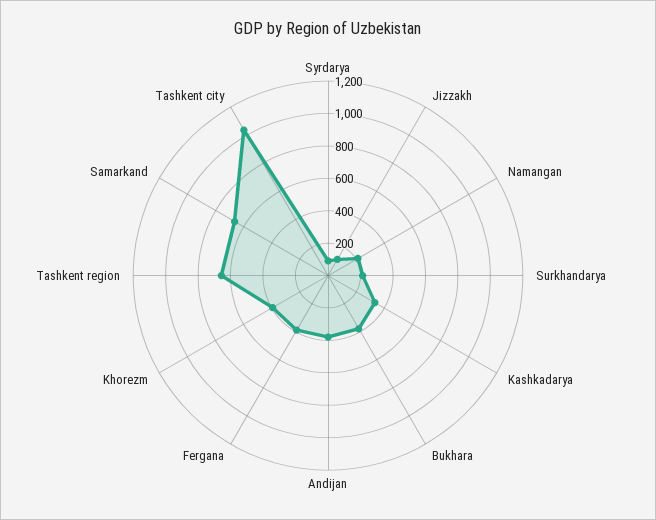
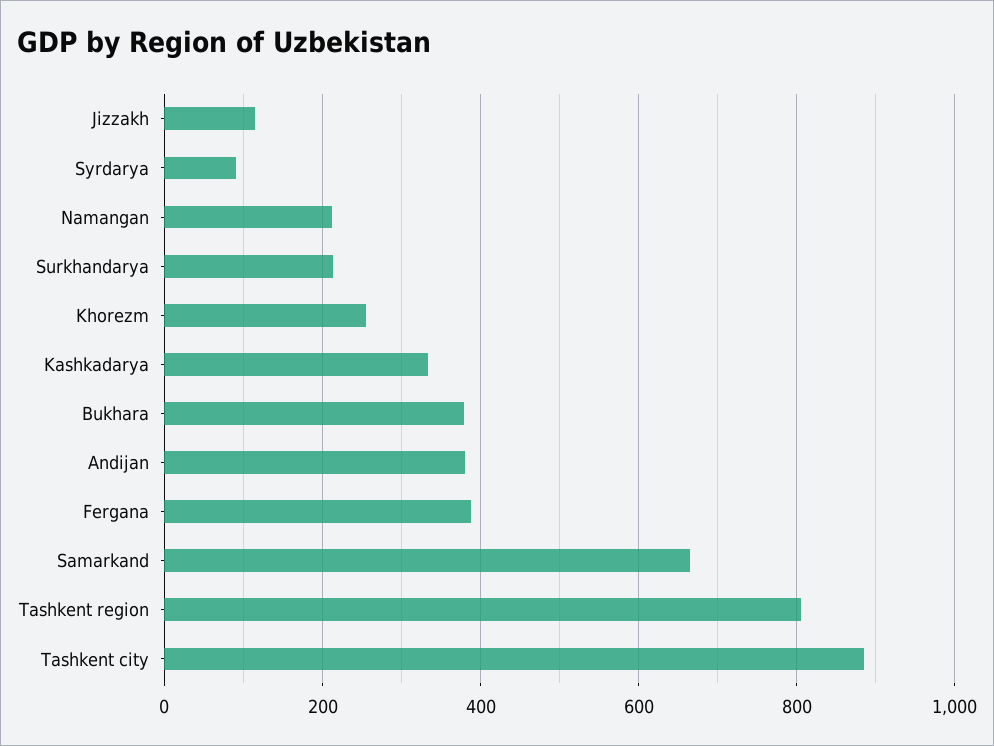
Khorezm: 400 -> 260
Tashkent region: 650 -> 800
Tashkent city: 1050 -> 880

